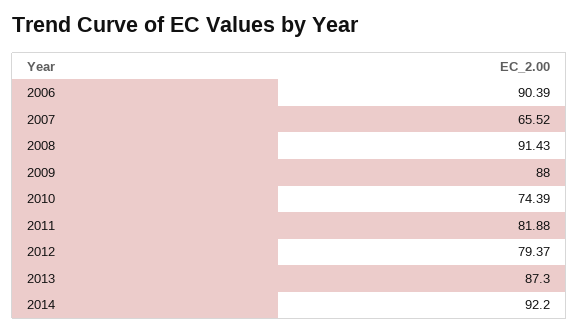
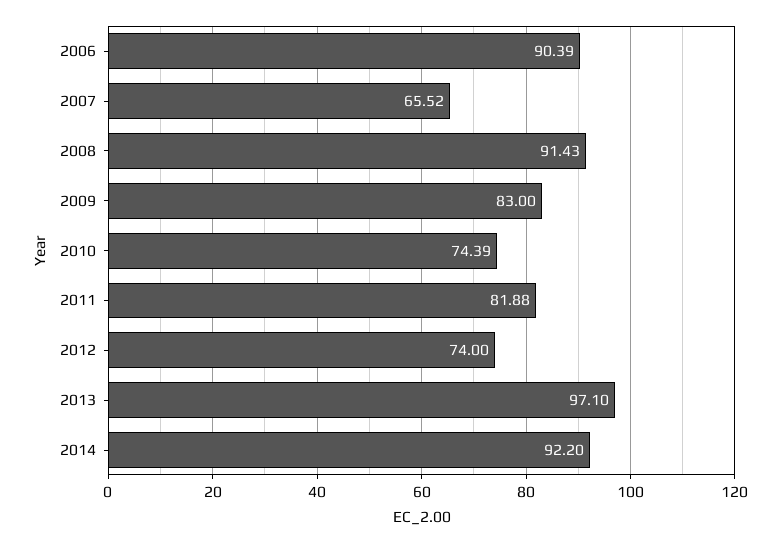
2009: 88 -> 83
2012: 79.37 -> 74
2013: 87.3 -> 97.1

